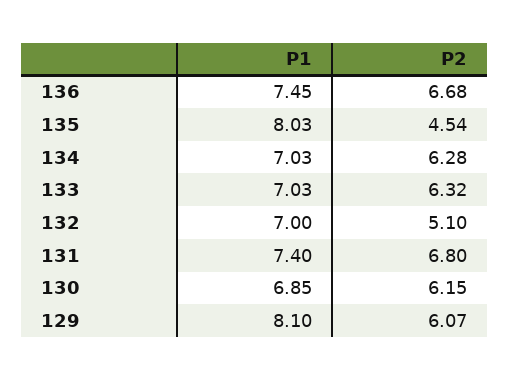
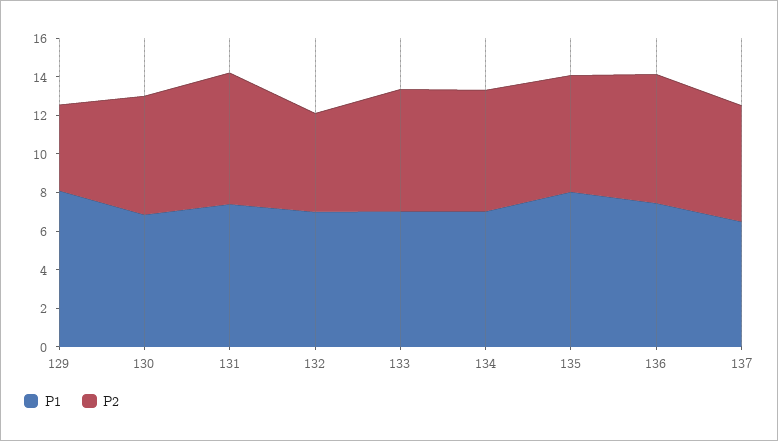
P2, 135: 4.54 -> 6
P2, 129: 6.07 -> 4.5
P1, 137: none -> 6.5
P2, 137: none -> 6

